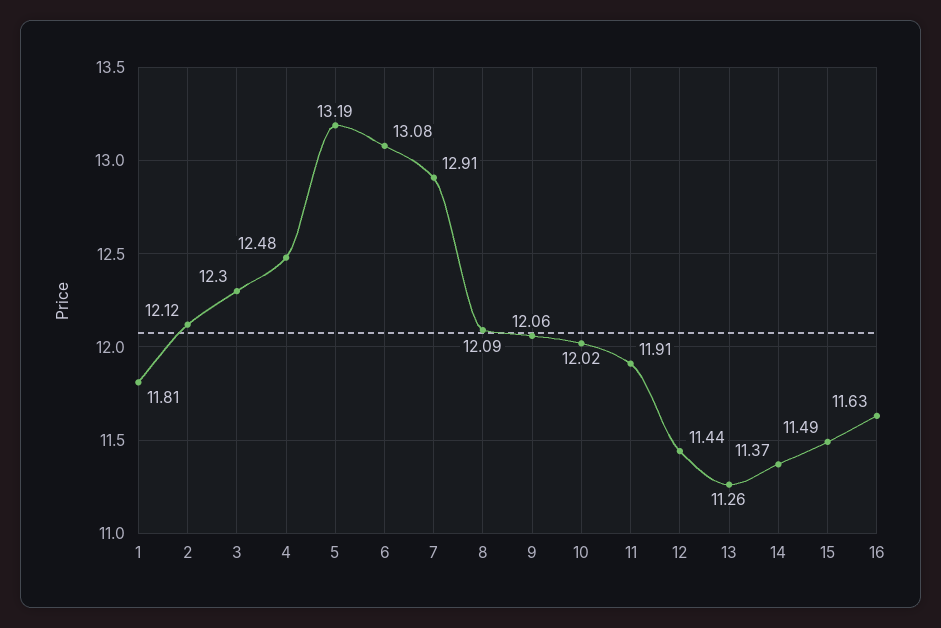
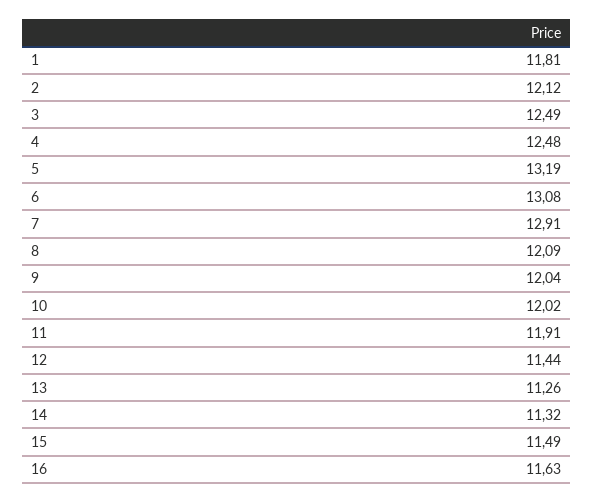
3: 12.3 -> 12.49
9: 12.06 -> 12.04
14: 11.37 -> 11.32

